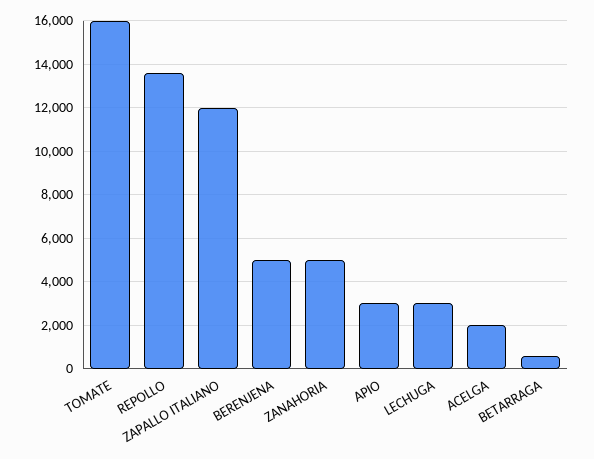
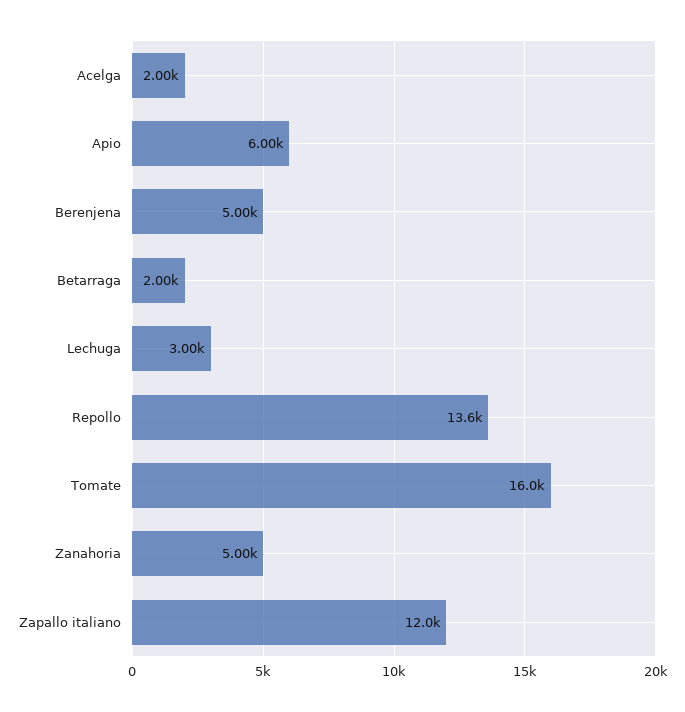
APIO: 3000 -> 6000
BETARRAGA: 500 -> 2000

